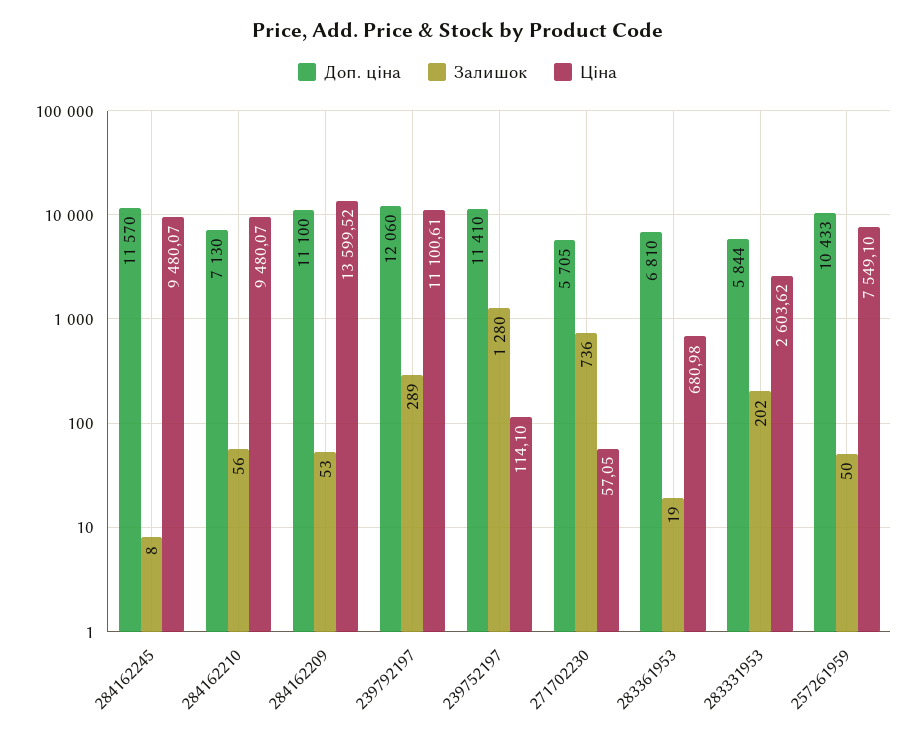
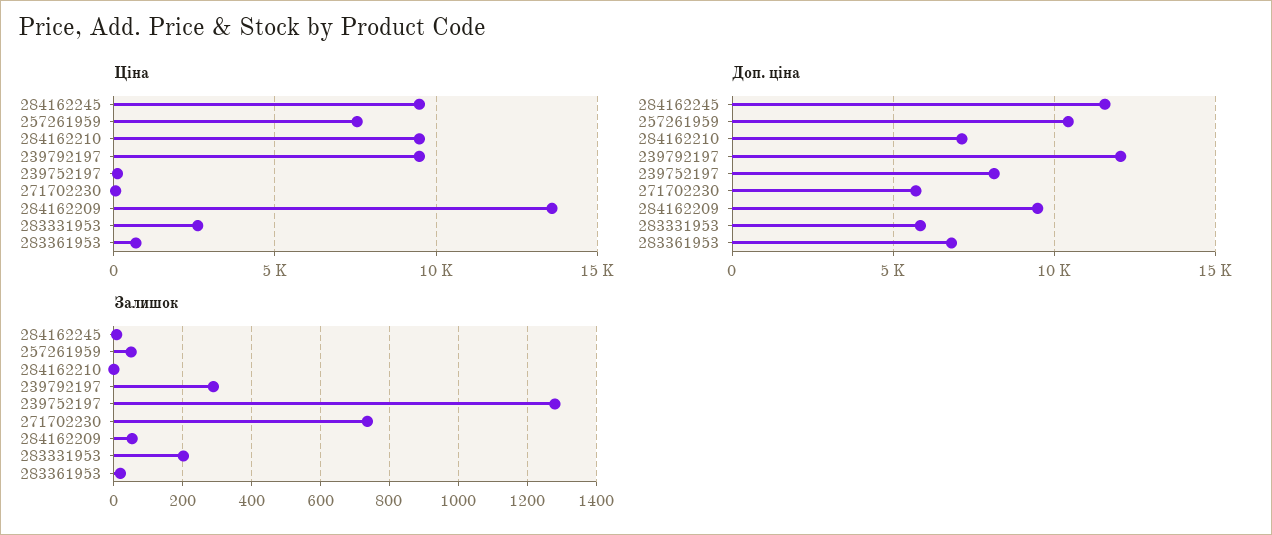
Залишок, 284162210: 56 -> 0
Доп. ціна, 284162209: 11100 -> 9500
Ціна, 239792197: 11100.61 -> 9500
Доп. ціна, 239752197: 11410 -> 8000

